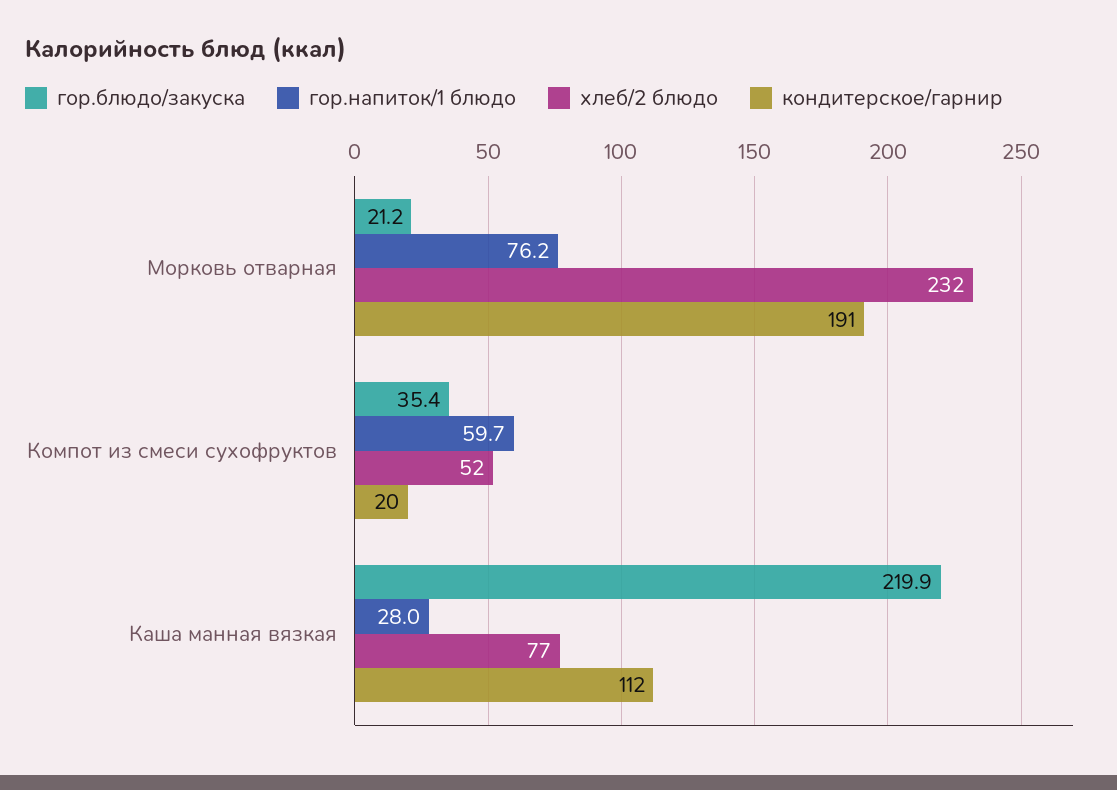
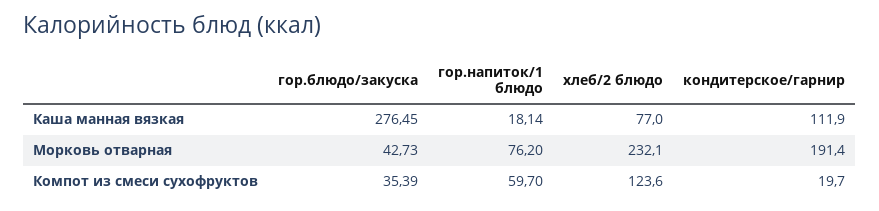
гор.блюдо/закуска, Морковь отварная: 21.2 -> 42.73
хлеб/2 блюдо, Компот из смеси сухофруктов: 52 -> 123.6
гор.блюдо/закуска, Каша манная вязкая: 219.9 -> 276.45
гор.напиток/1 блюдо, Каша манная вязкая: 28 -> 18.14

